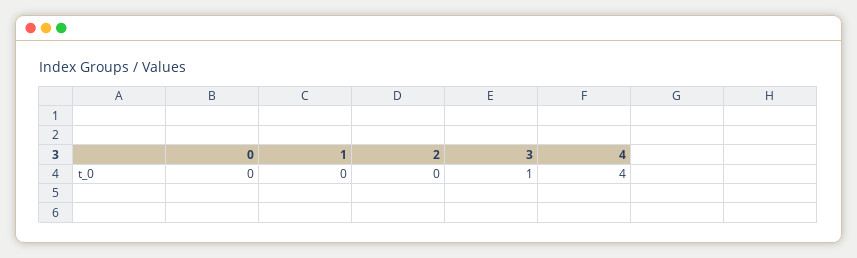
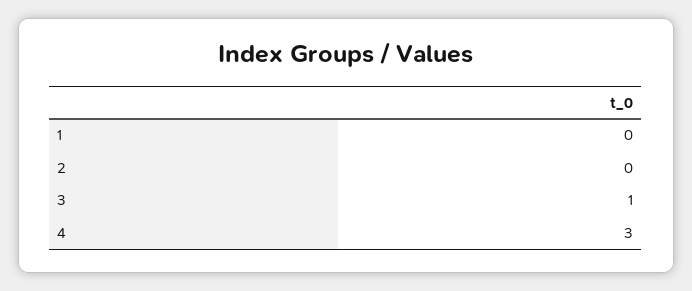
0: 0 -> none
4: 4 -> 3

